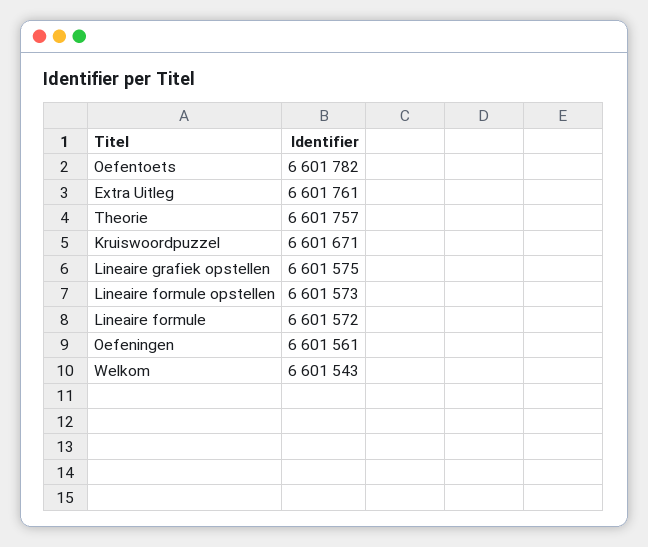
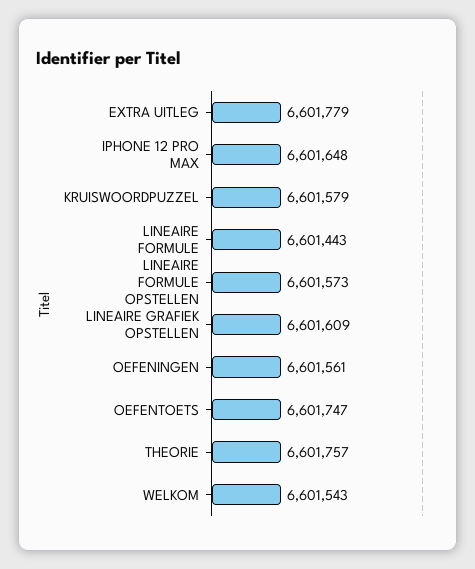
Oefentoets: 6601782 -> 6601747
Extra Uitleg: 6601761 -> 6601779
Kruiswoordpuzzel: 6601671 -> 6601579
Lineaire grafiek opstellen: 6601575 -> 6601609
Lineaire formule: 6601572 -> 6601443
IPHONE 12 PRO MAX: none -> 6601648

